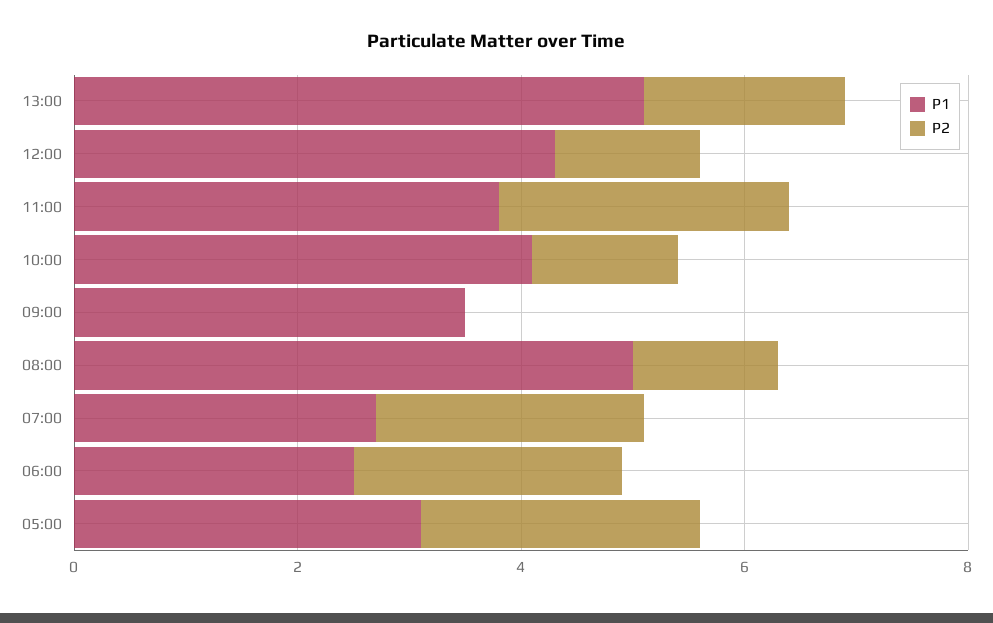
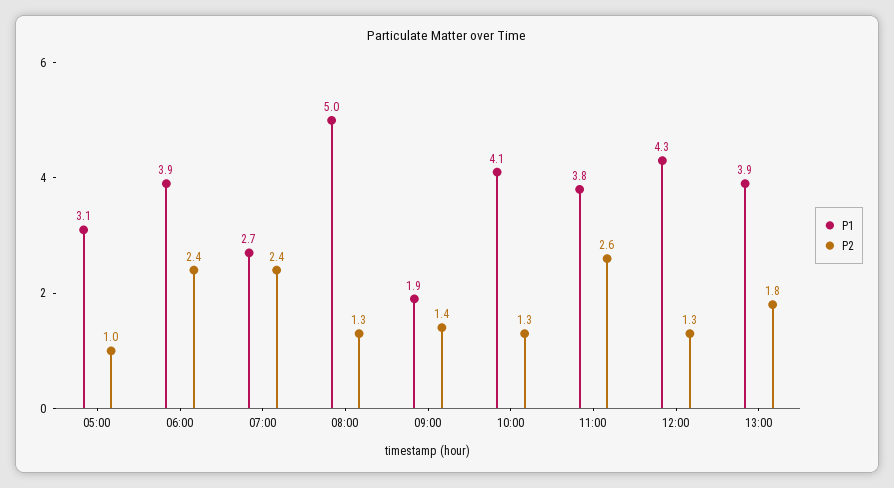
P1, 13:00: 5 -> 3.9
P1, 09:00: 3.5 -> 1.9
P2, 09:00: 0 -> 1.4
P1, 06:00: 2.5 -> 3.9
P2, 05:00: 2.5 -> 1

